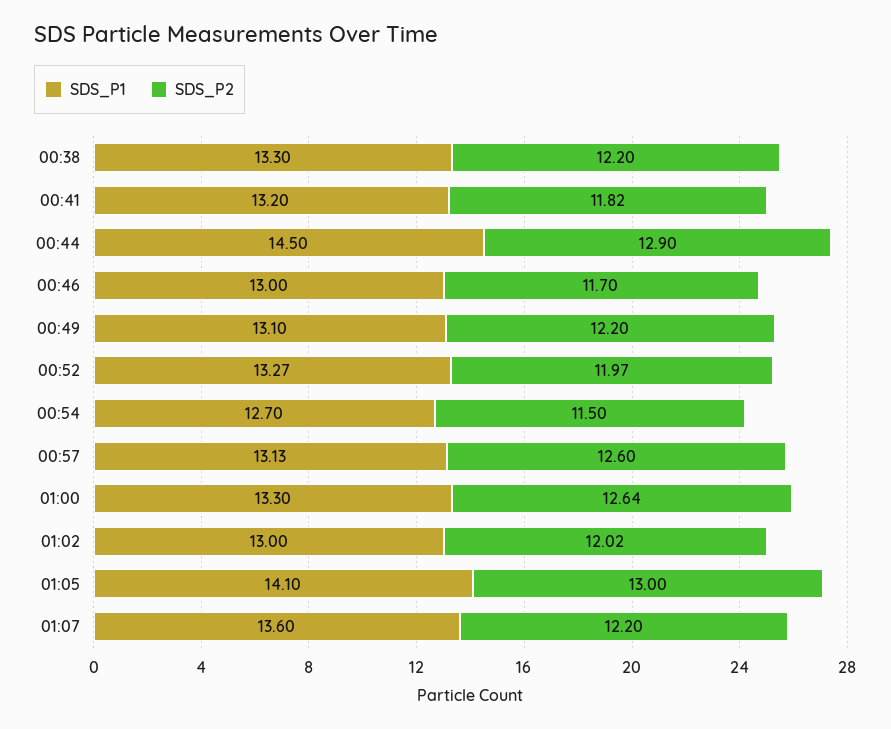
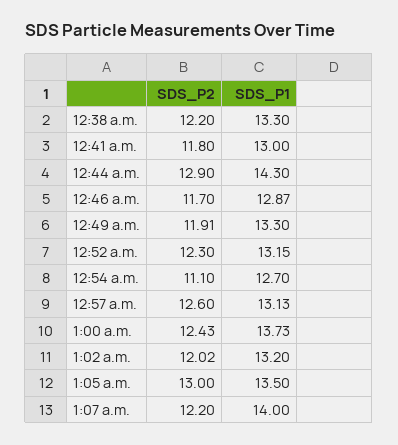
SDS_P1, 00:41: 13.2 -> 13
SDS_P2, 00:41: 11.82 -> 11.8
SDS_P1, 00:44: 14.5 -> 14.3
SDS_P1, 00:46: 13 -> 12.87
SDS_P1, 00:49: 13.1 -> 13.3
SDS_P2, 00:49: 12.2 -> 11.91
SDS_P1, 00:52: 13.27 -> 13.15
SDS_P2, 00:52: 11.97 -> 12.3
SDS_P2, 00:54: 11.5 -> 11.1
SDS_P1, 01:00: 13.3 -> 13.73
SDS_P2, 01:00: 12.64 -> 12.43
SDS_P1, 01:02: 13 -> 13.2
SDS_P1, 01:05: 14.1 -> 13.5
SDS_P1, 01:07: 13.6 -> 14

